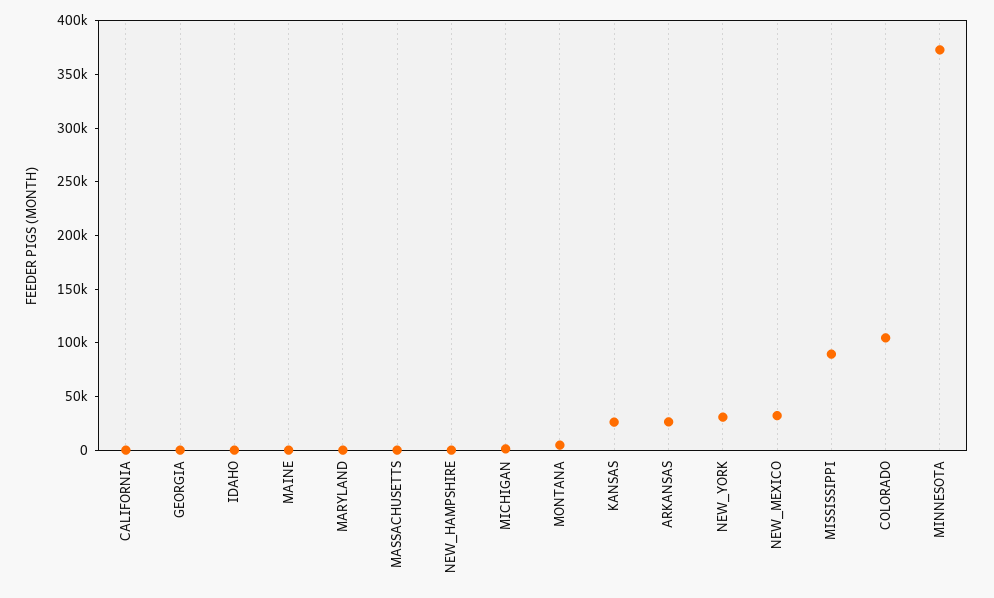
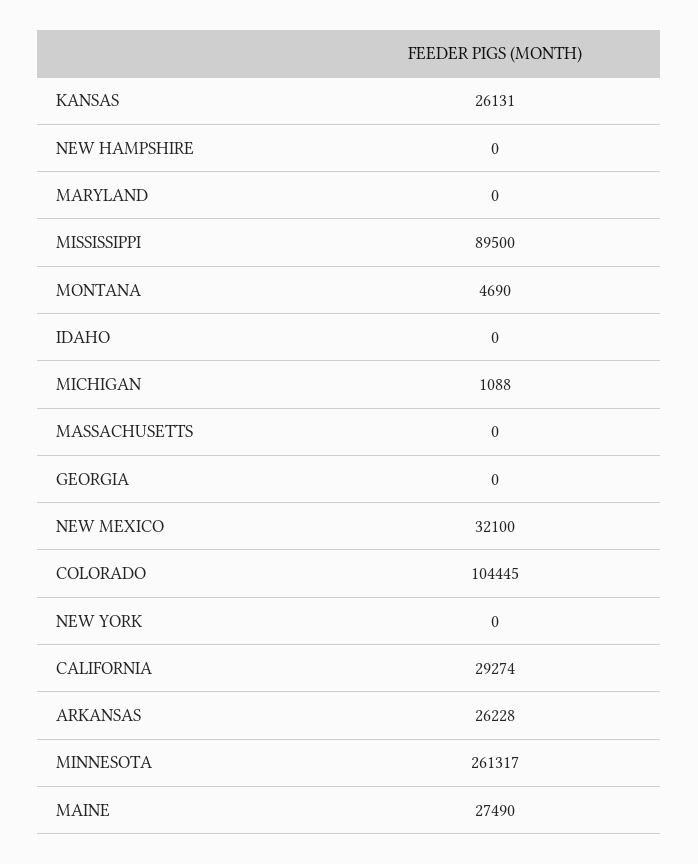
CALIFORNIA: 0 -> 29274
MAINE: 0 -> 27490
NEW_YORK: 30000 -> 0
MINNESOTA: 370000 -> 261317

